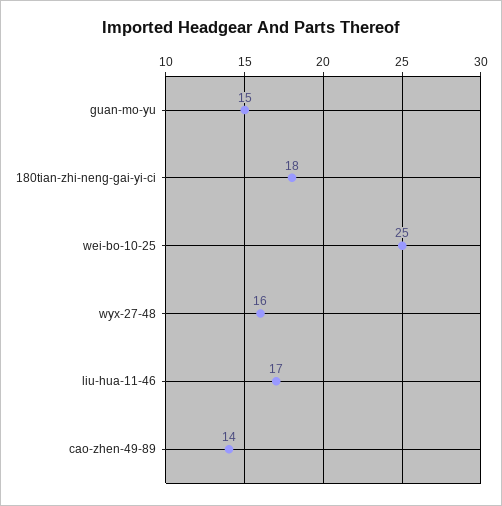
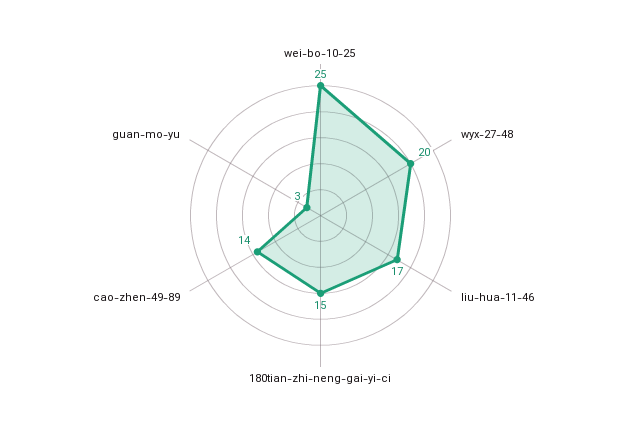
guan-mo-yu: 15 -> 3
180tian-zhi-neng-gai-yi-ci: 18 -> 15
wyx-27-48: 16 -> 20

